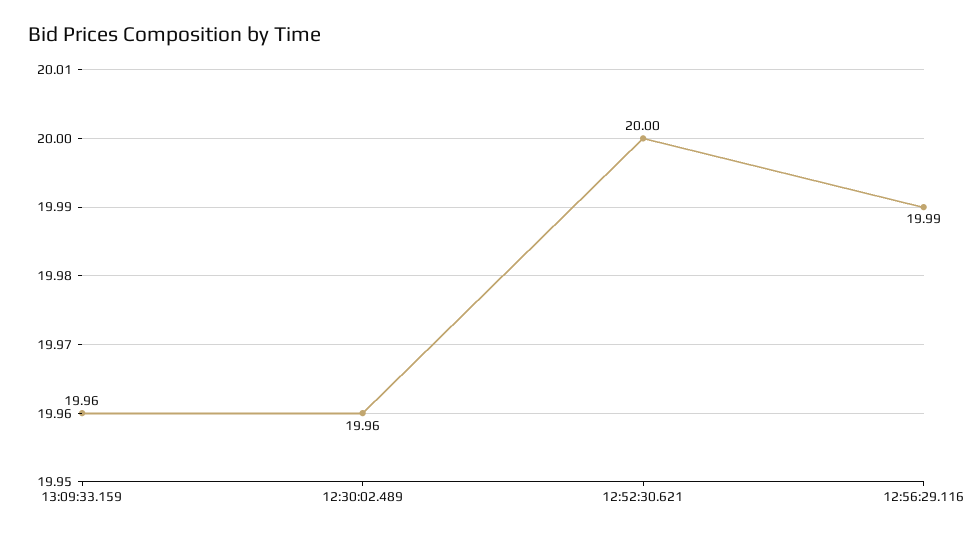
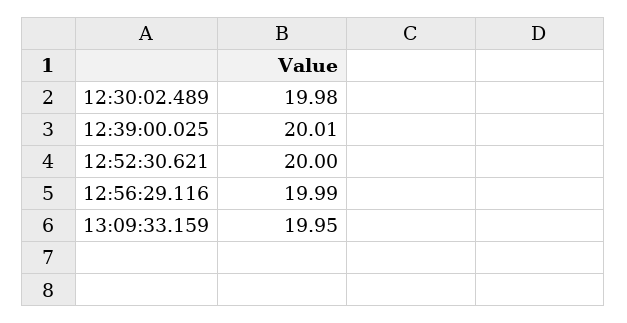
13:09:33.159: 19.96 -> 19.95
12:30:02.489: 19.96 -> 19.98
12:39:00.025: none -> 20.01

